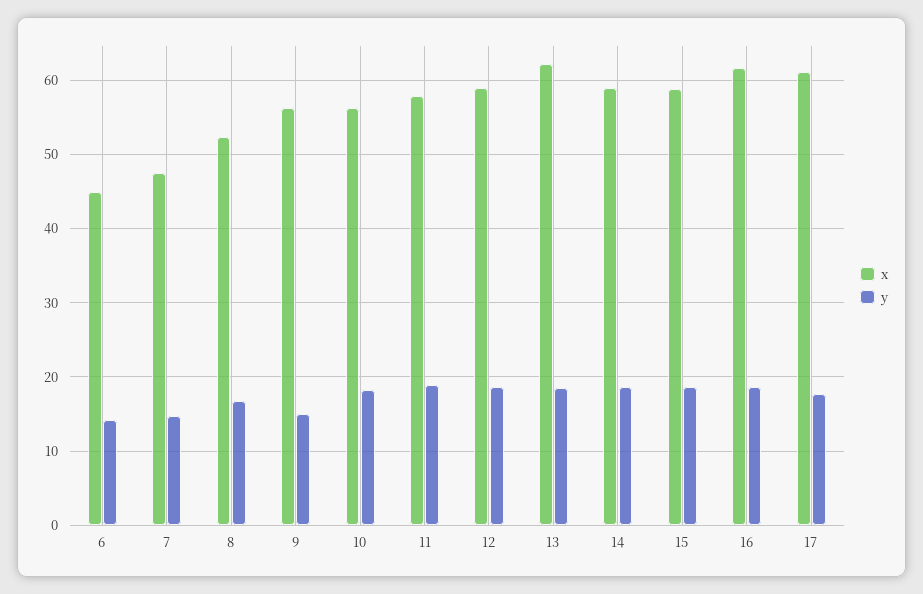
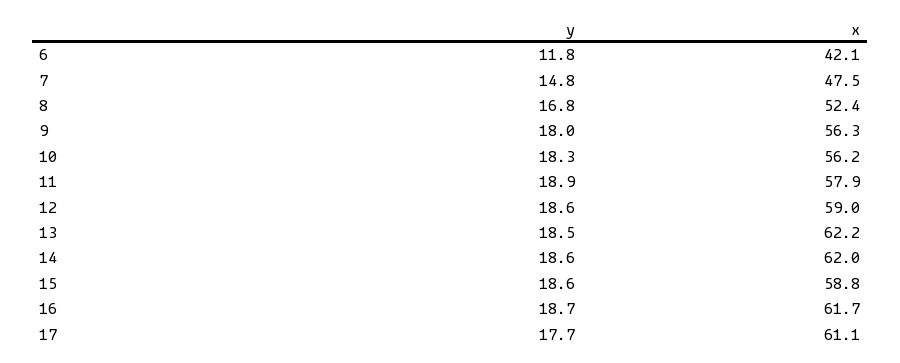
x, 6: 45 -> 42.1
y, 6: 14 -> 11.8
y, 9: 15 -> 18
x, 14: 59 -> 62

